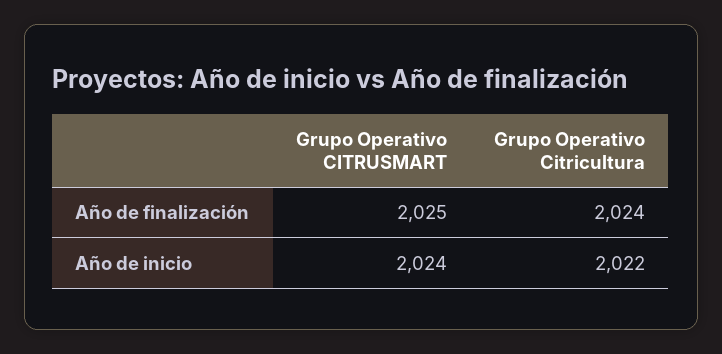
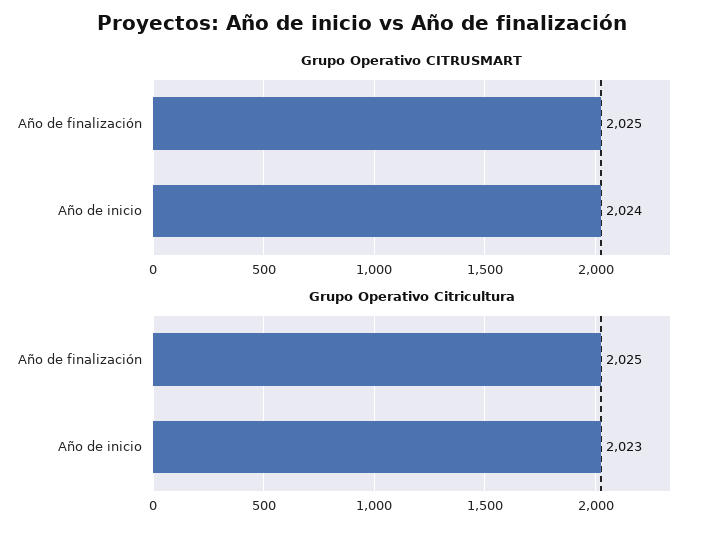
Grupo Operativo Citricultura, Año de finalización: 2024 -> 2025
Grupo Operativo Citricultura, Año de inicio: 2022 -> 2023

